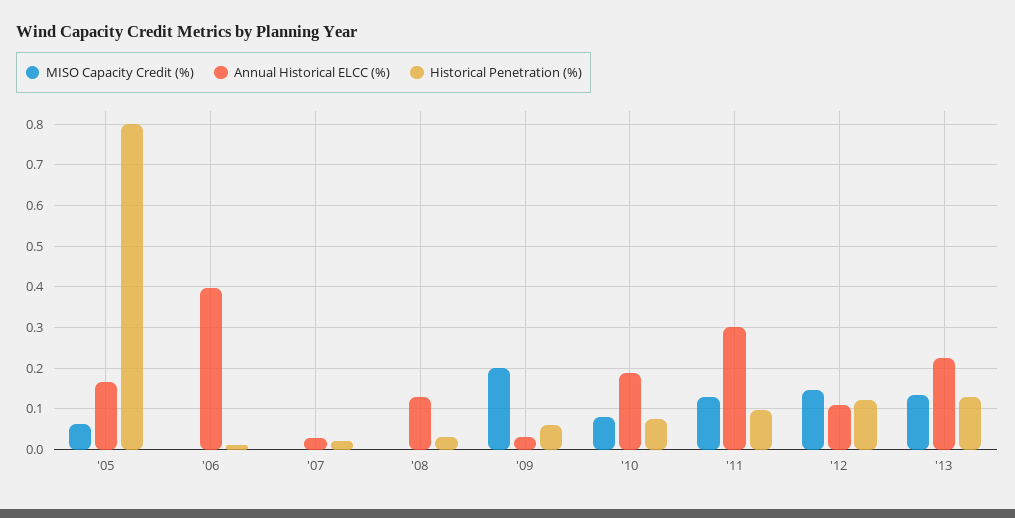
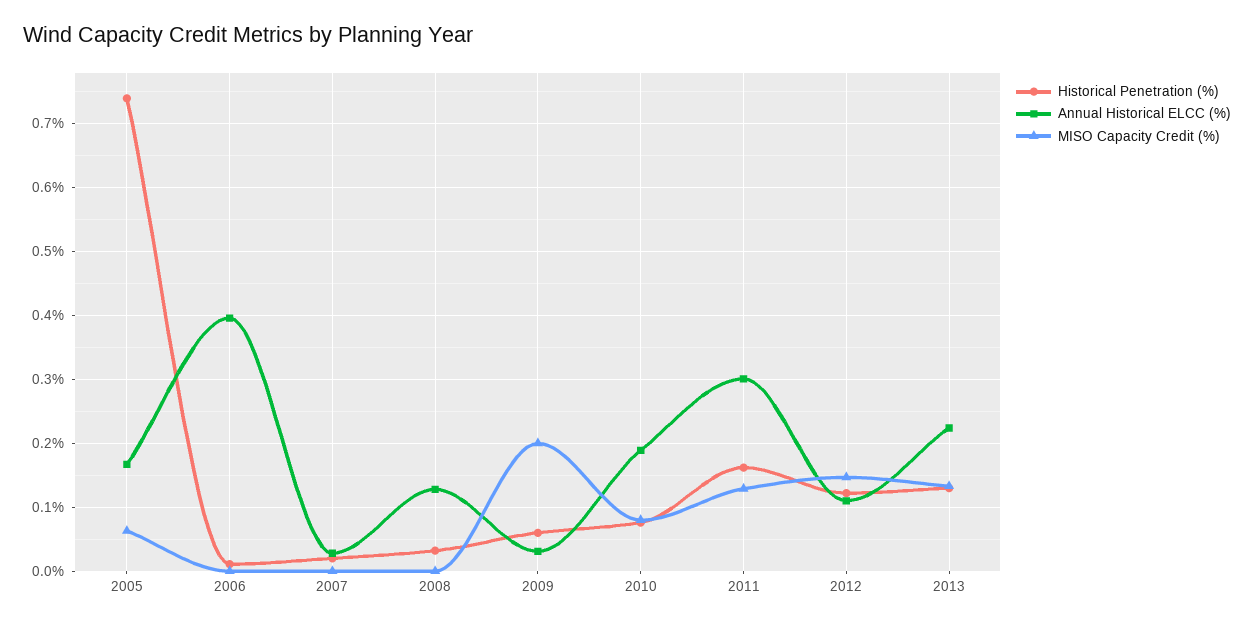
Historical Penetration (%), '05: 0.8 -> 0.74
Historical Penetration (%), '11: 0.1 -> 0.16

